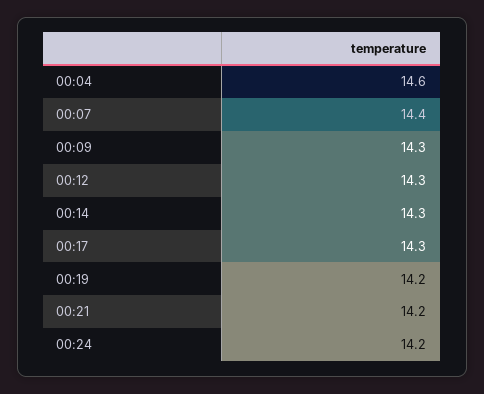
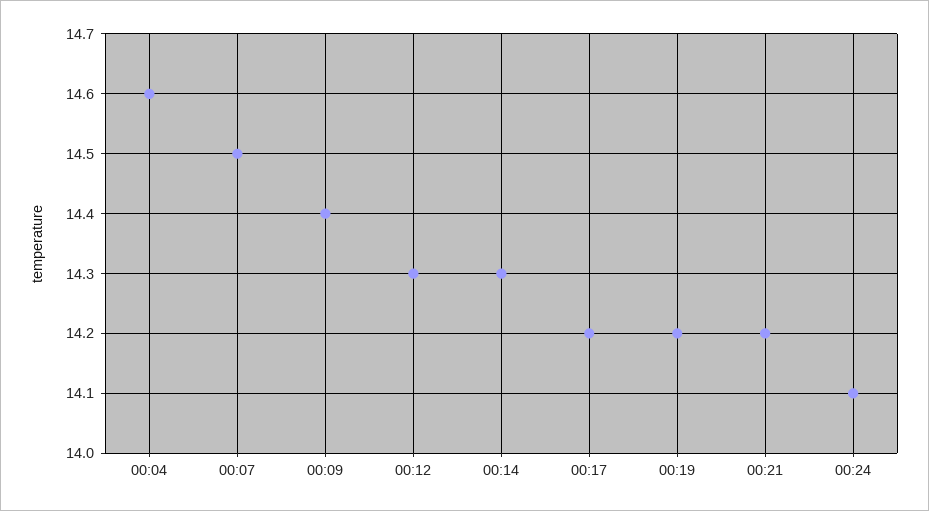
00:07: 14.4 -> 14.5
00:09: 14.3 -> 14.4
00:17: 14.3 -> 14.2
00:24: 14.2 -> 14.1

